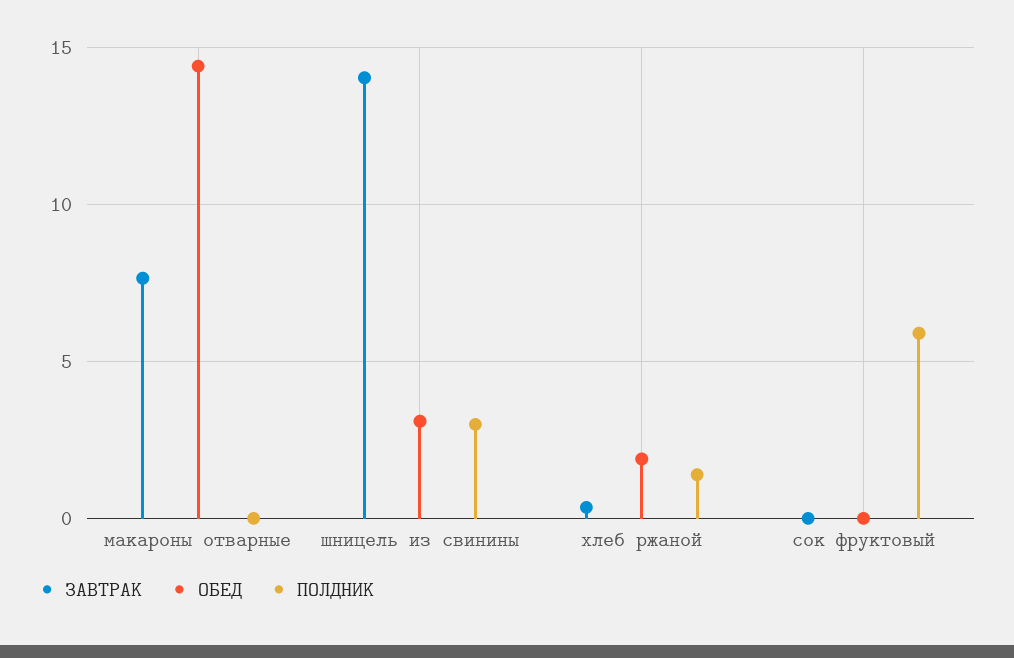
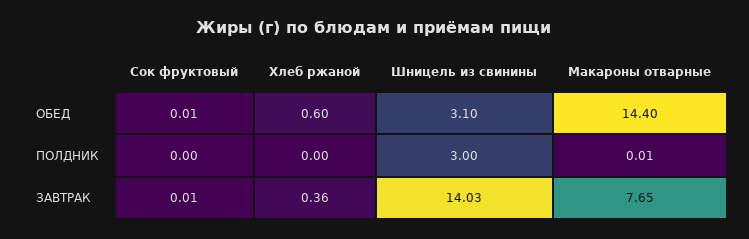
ОБЕД, хлеб ржаной: 2 -> 0.6
ПОЛДНИК, хлеб ржаной: 1.5 -> 0
ПОЛДНИК, сок фруктовый: 6 -> 0

